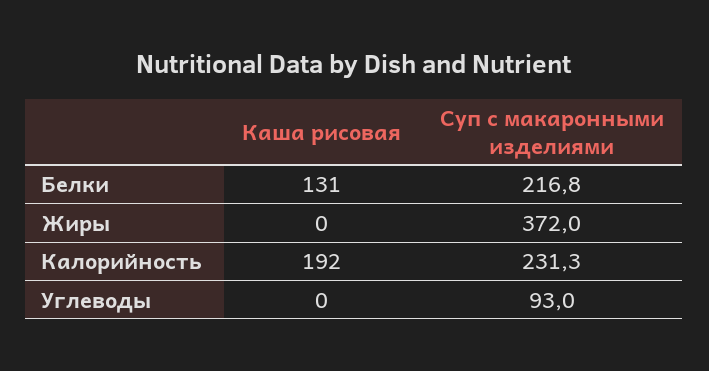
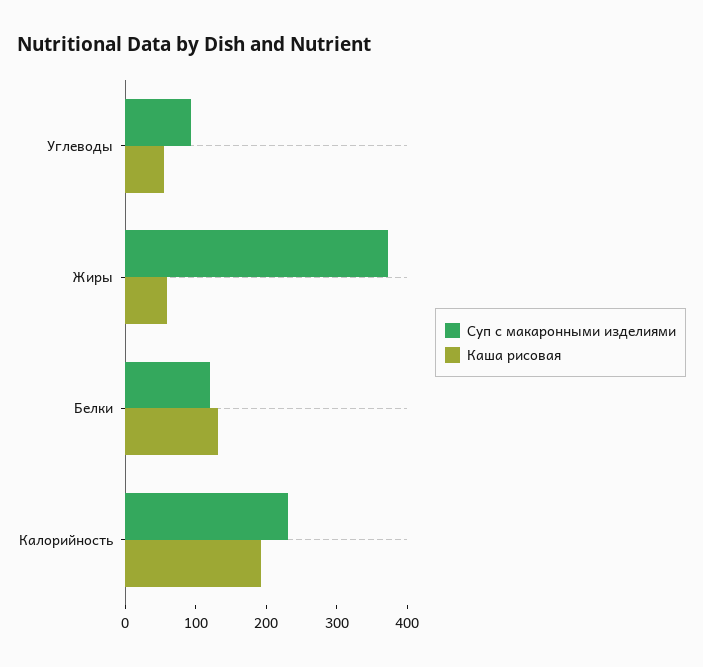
Суп с макаронными изделиями, Белки: 216.8 -> 120
Каша рисовая, Жиры: 0 -> 60
Каша рисовая, Углеводы: 0 -> 60

